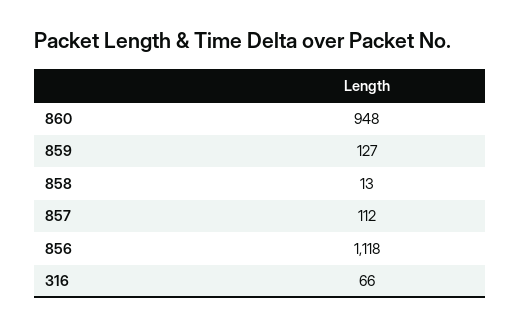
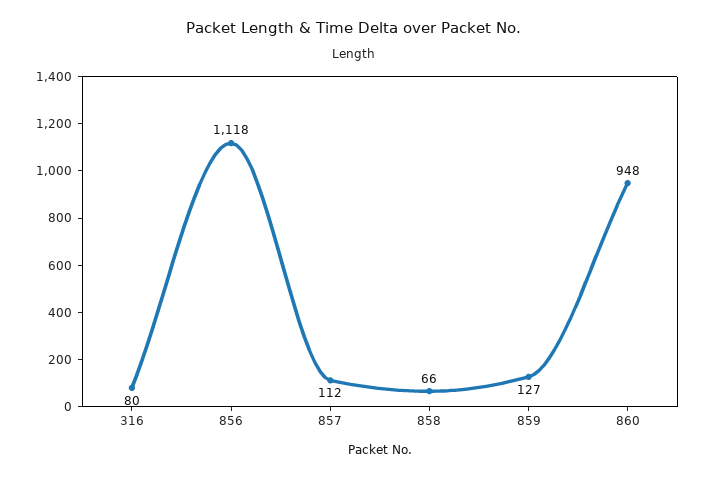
858: 13 -> 66
316: 66 -> 80

